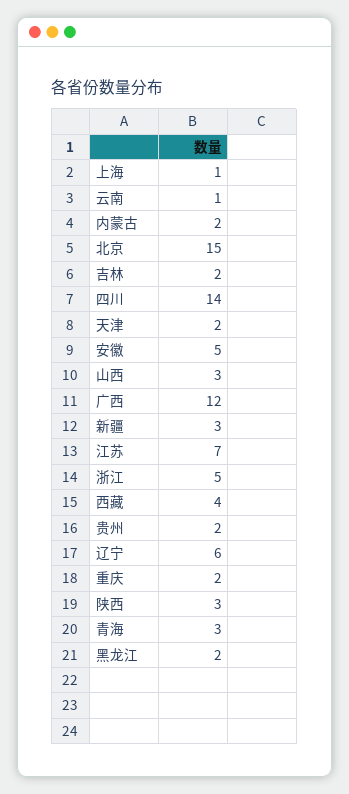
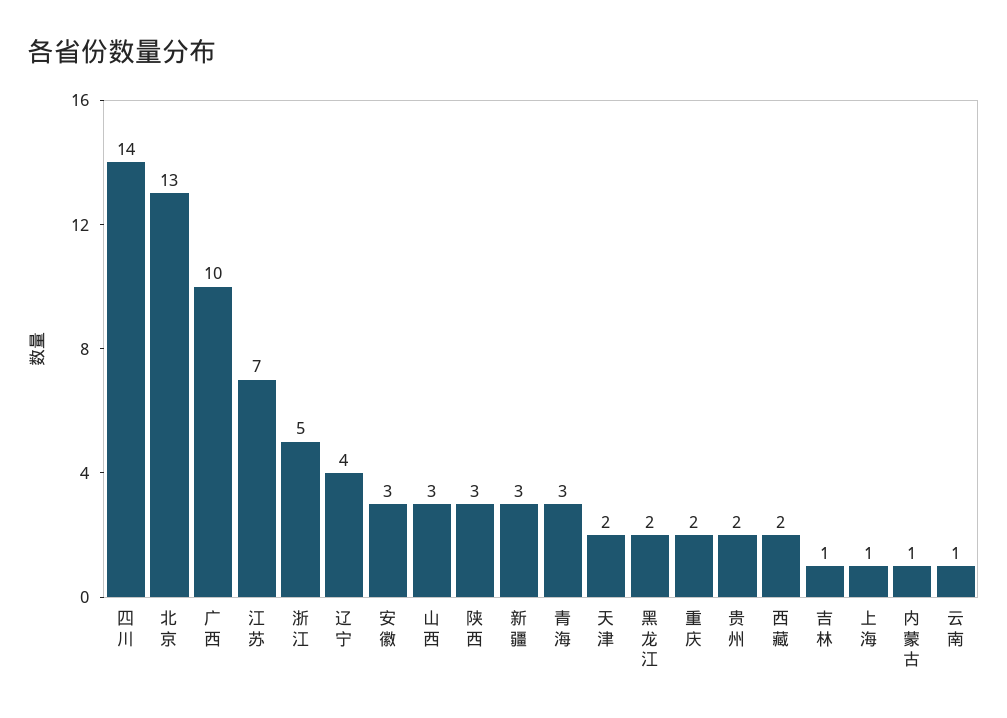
内蒙古: 2 -> 1
北京: 15 -> 13
吉林: 2 -> 1
安徽: 5 -> 3
广西: 12 -> 10
西藏: 4 -> 2
辽宁: 6 -> 4

